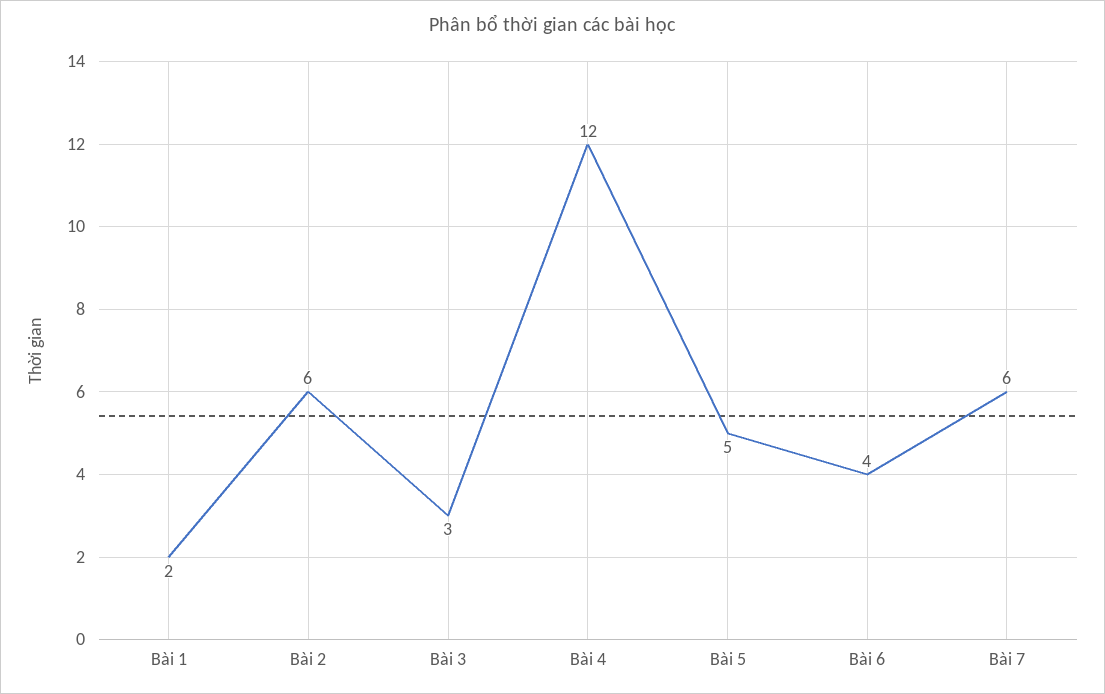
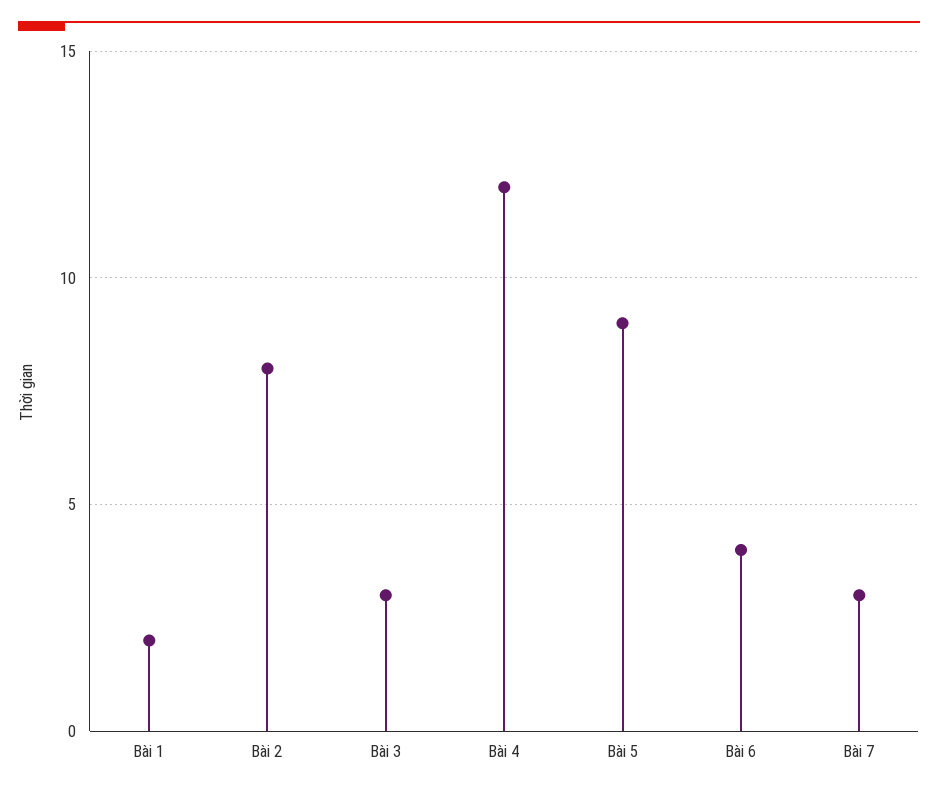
Bài 2: 6 -> 8
Bài 5: 5 -> 9
Bài 7: 6 -> 3

